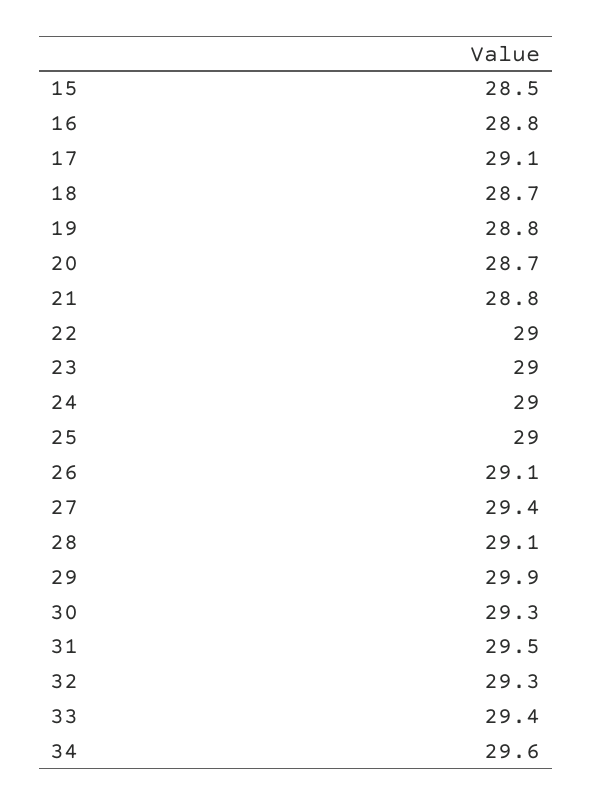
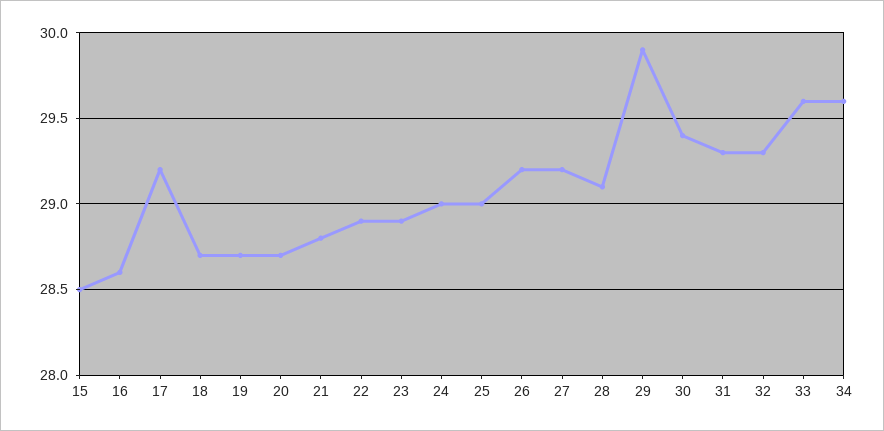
16: 28.8 -> 28.6
17: 29.1 -> 29.2
19: 28.8 -> 28.7
22: 29 -> 28.9
23: 29 -> 28.9
26: 29.1 -> 29.2
27: 29.4 -> 29.2
30: 29.3 -> 29.4
31: 29.5 -> 29.3
33: 29.4 -> 29.6

